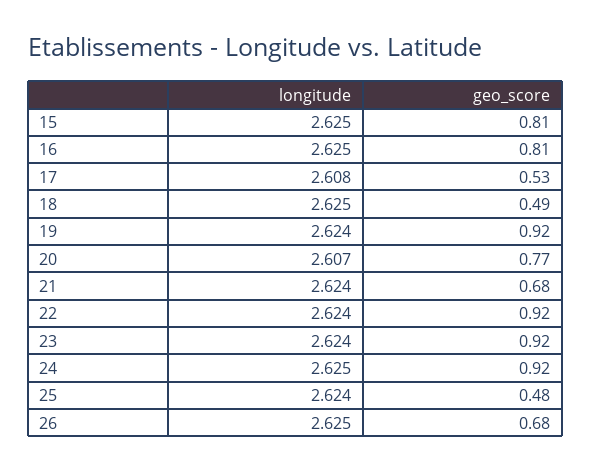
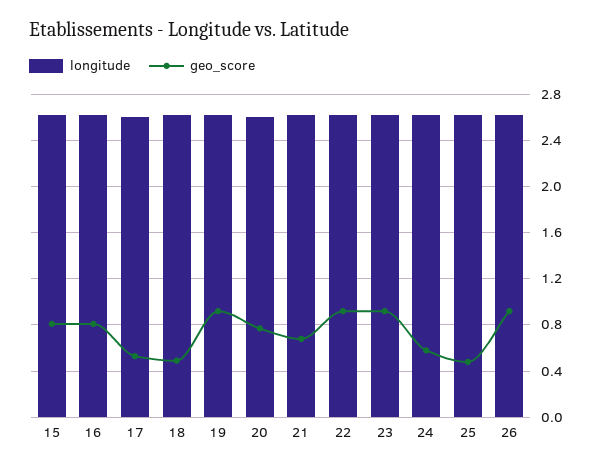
geo_score, 24: 0.92 -> 0.6
geo_score, 26: 0.68 -> 0.9

